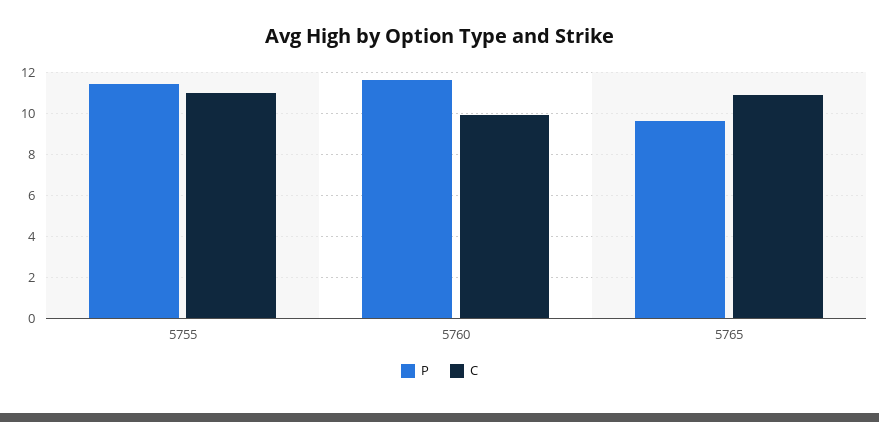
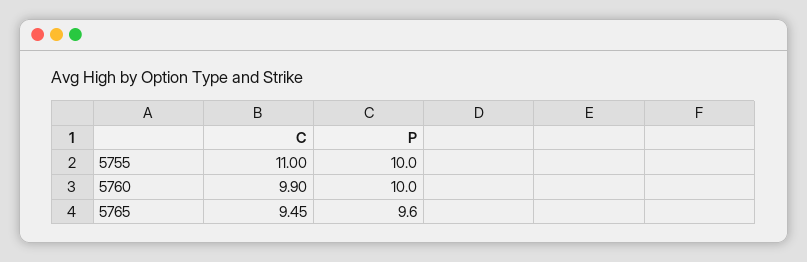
P, 5755: 11.5 -> 10
P, 5760: 11.5 -> 10
C, 5765: 11 -> 9.45

